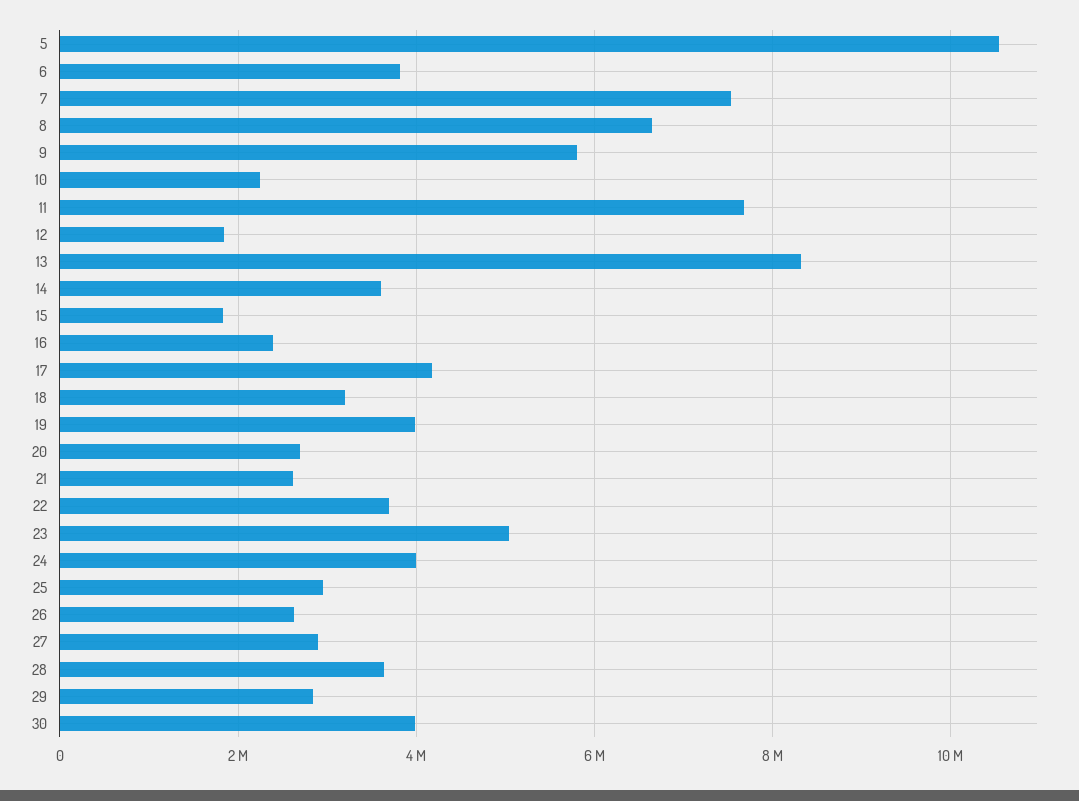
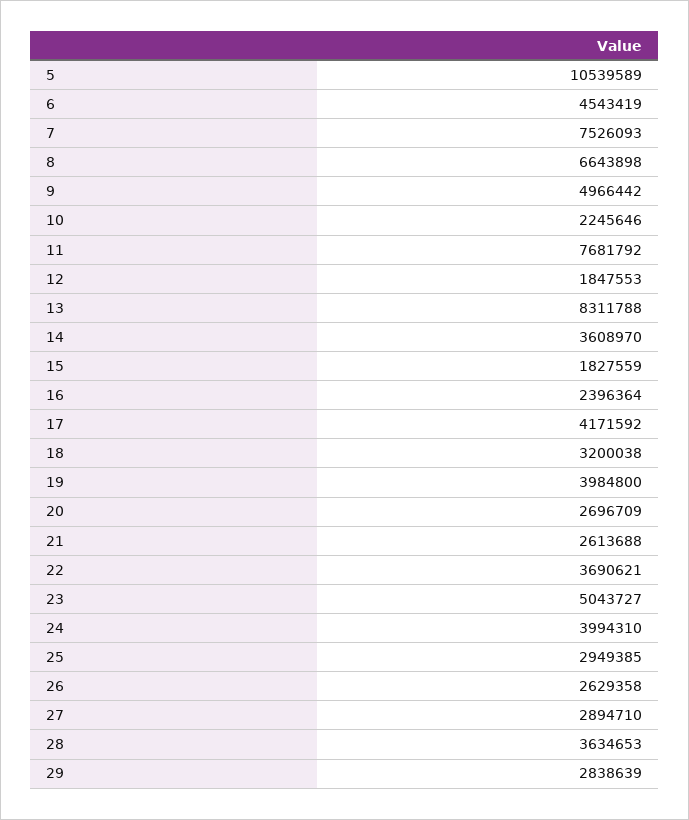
6: 3800000 -> 4543419
9: 5800000 -> 4966442
30: 4000000 -> none

